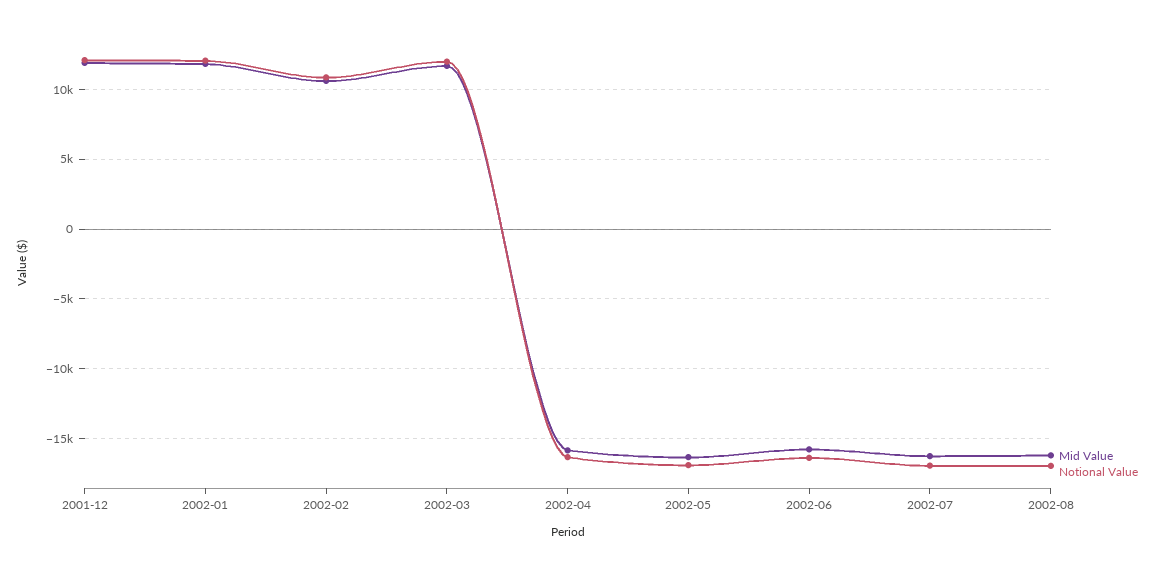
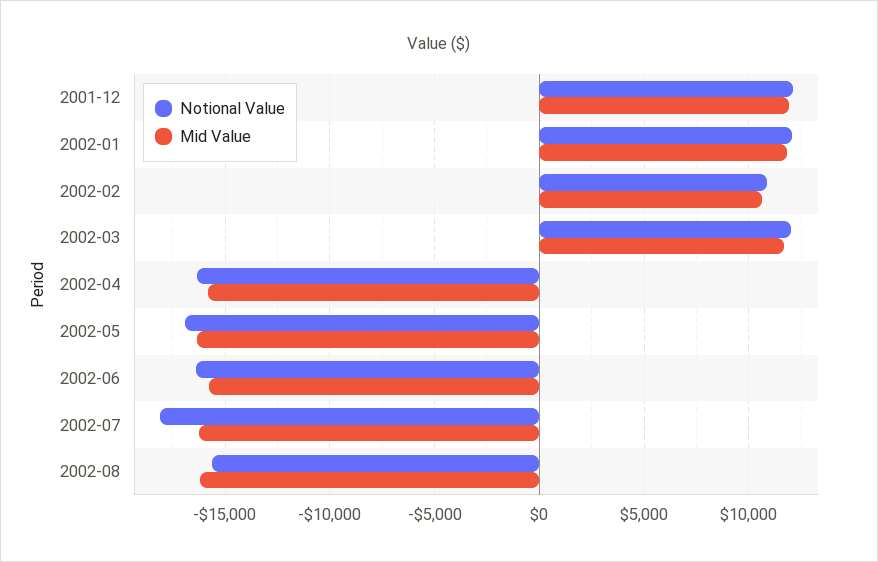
Notional Value, 2002-07: -17000 -> -18000
Notional Value, 2002-08: -17000 -> -15500

